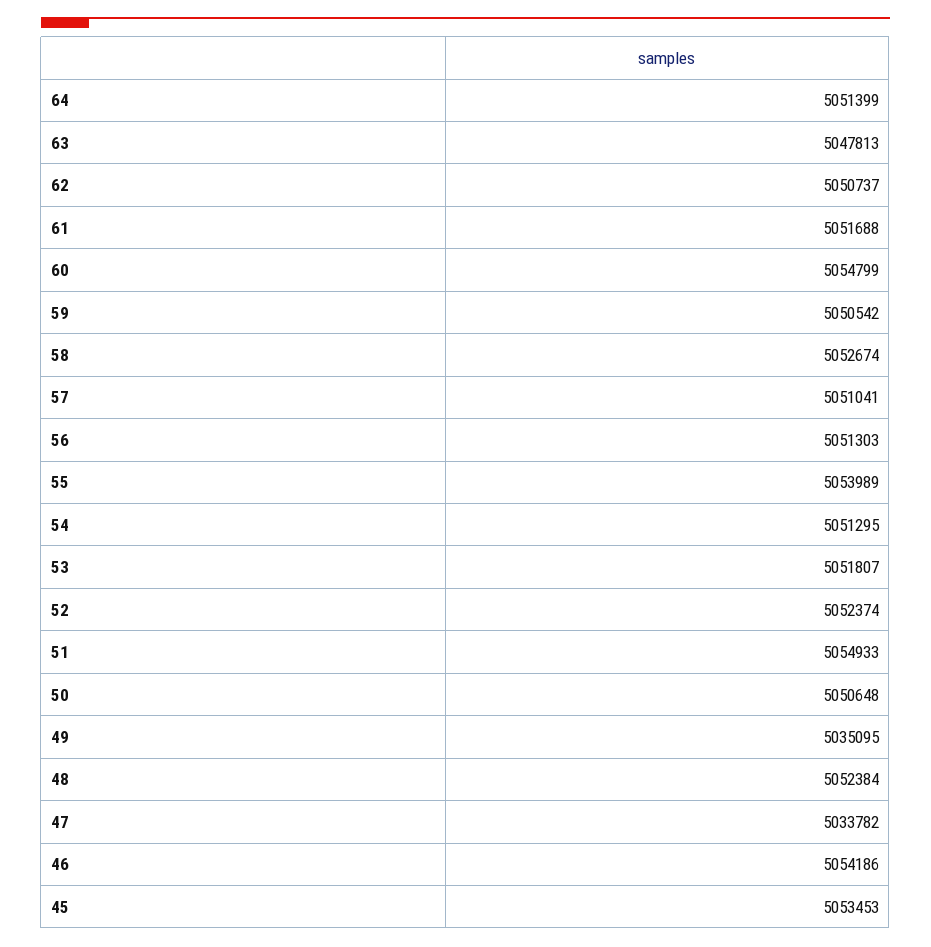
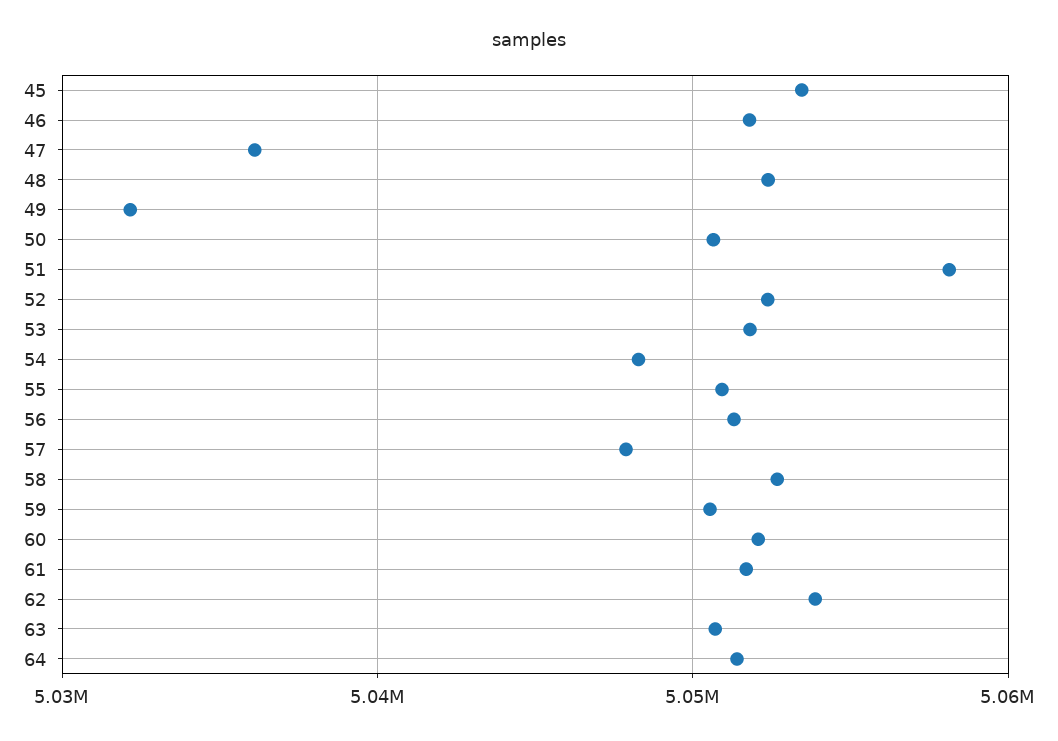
63: 5047813 -> 5051000
62: 5050737 -> 5054000
60: 5054799 -> 5052000
57: 5051041 -> 5048000
55: 5053989 -> 5051000
54: 5051295 -> 5048000
51: 5054933 -> 5058000
49: 5035095 -> 5032000
47: 5033782 -> 5036000
46: 5054186 -> 5052000

